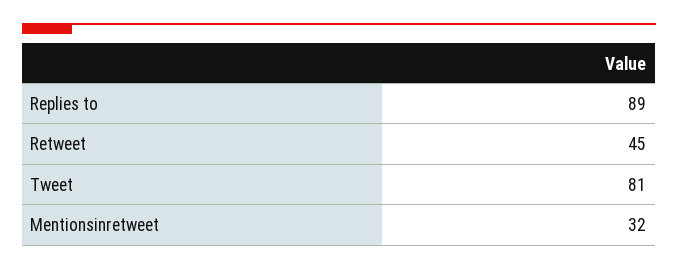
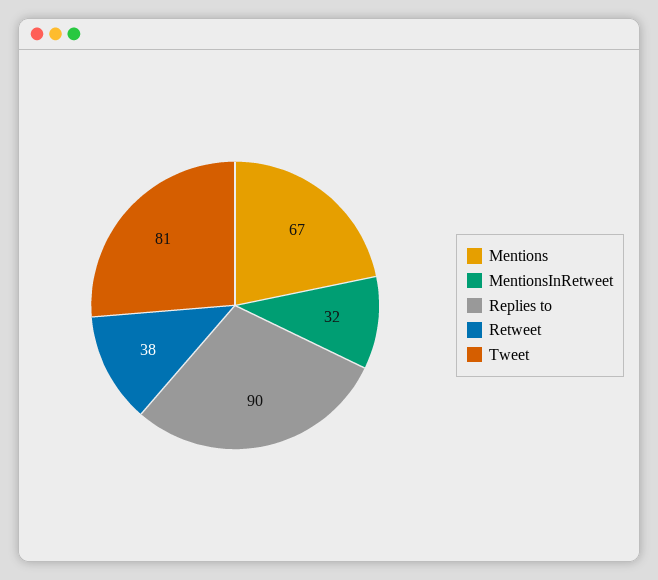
Replies to: 89 -> 90
Retweet: 45 -> 38
Mentions: none -> 67

